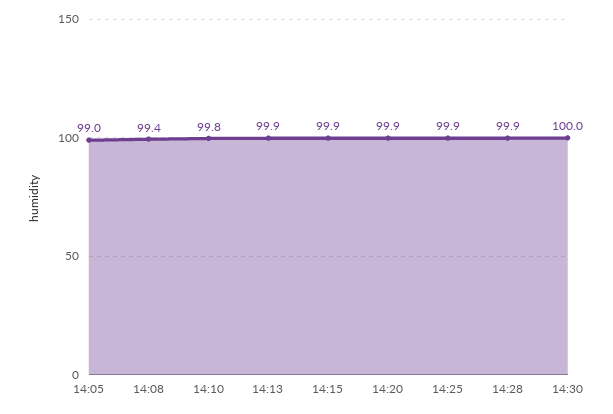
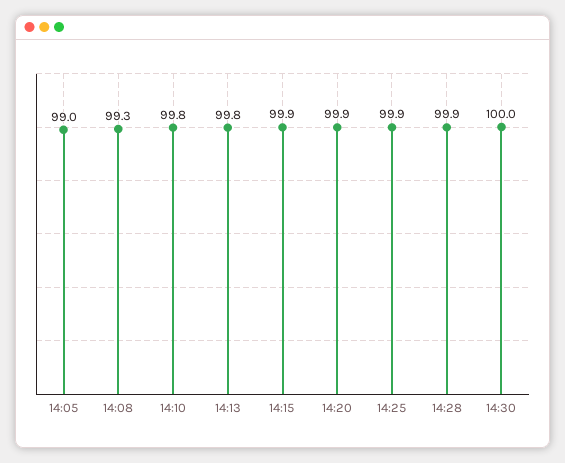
14:08: 99.4 -> 99.3
14:13: 99.9 -> 99.8

